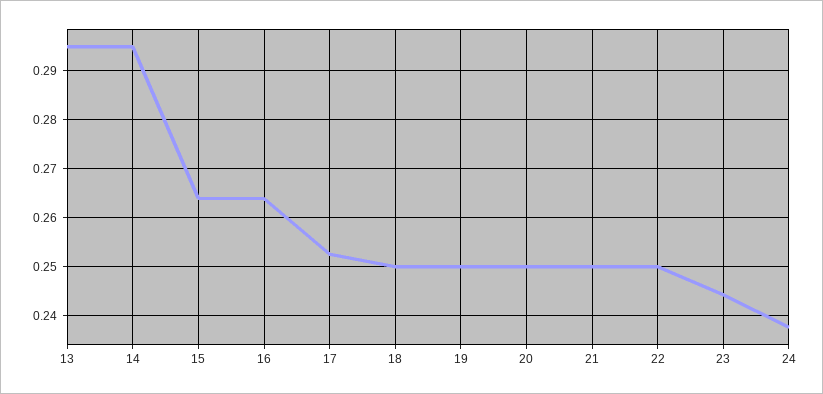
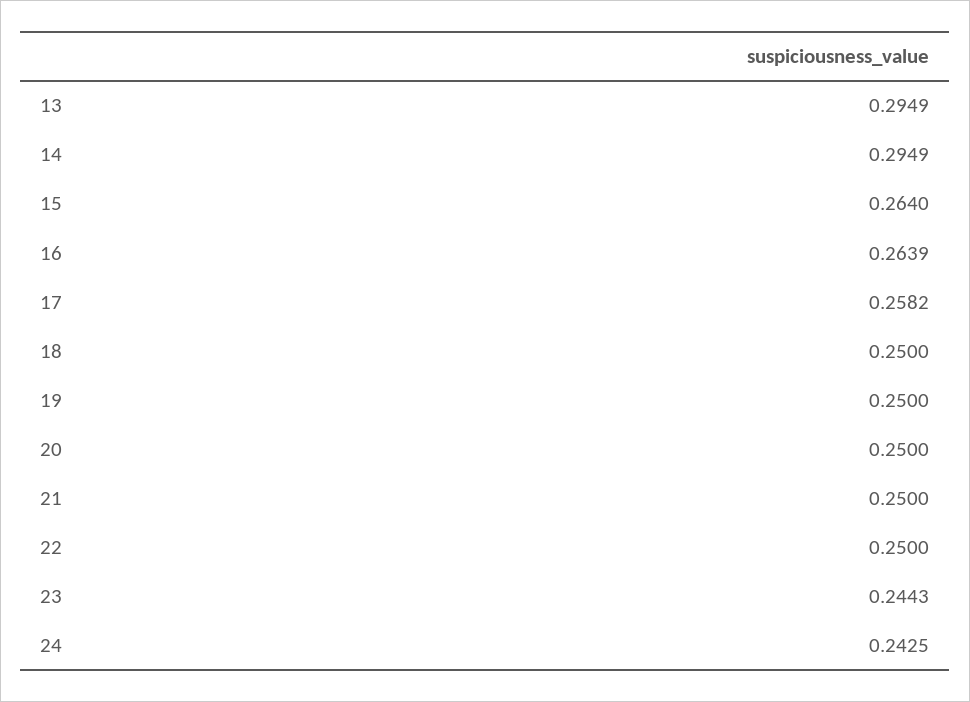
17: 0.252 -> 0.2582
24: 0.238 -> 0.2425

